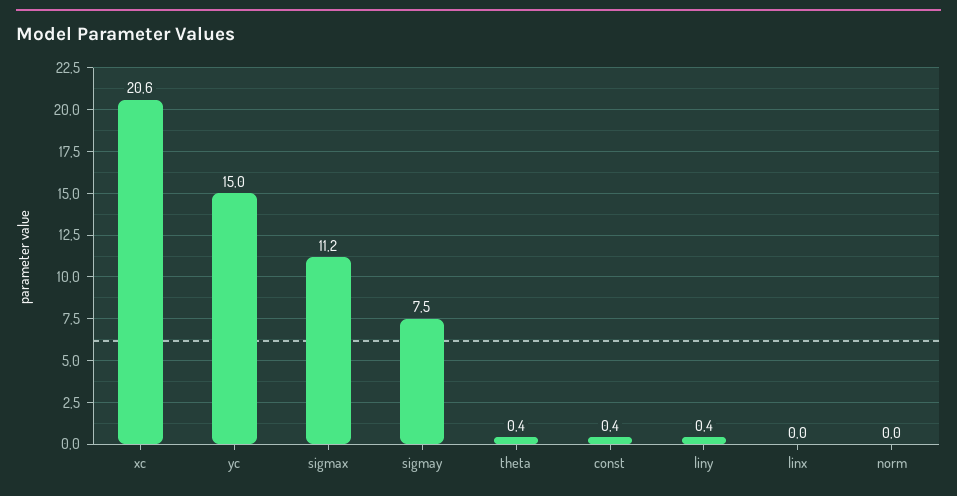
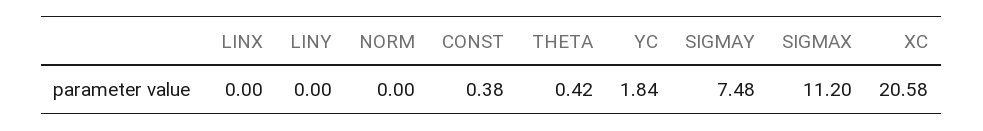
yc: 15 -> 1.84
liny: 0.4 -> 0

